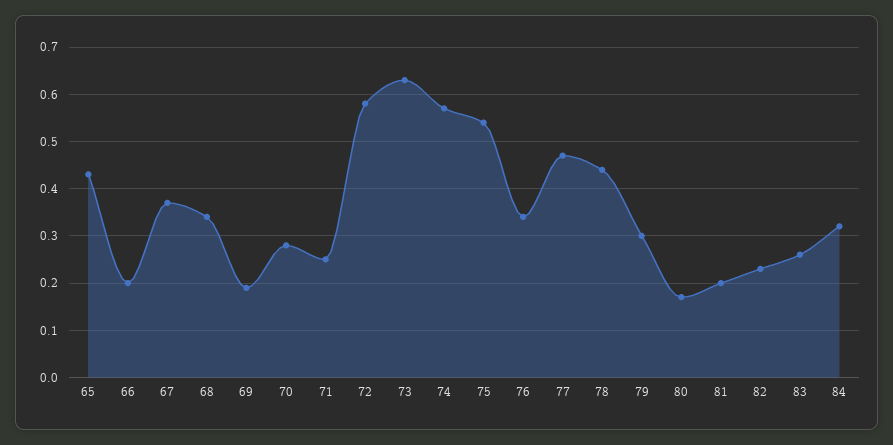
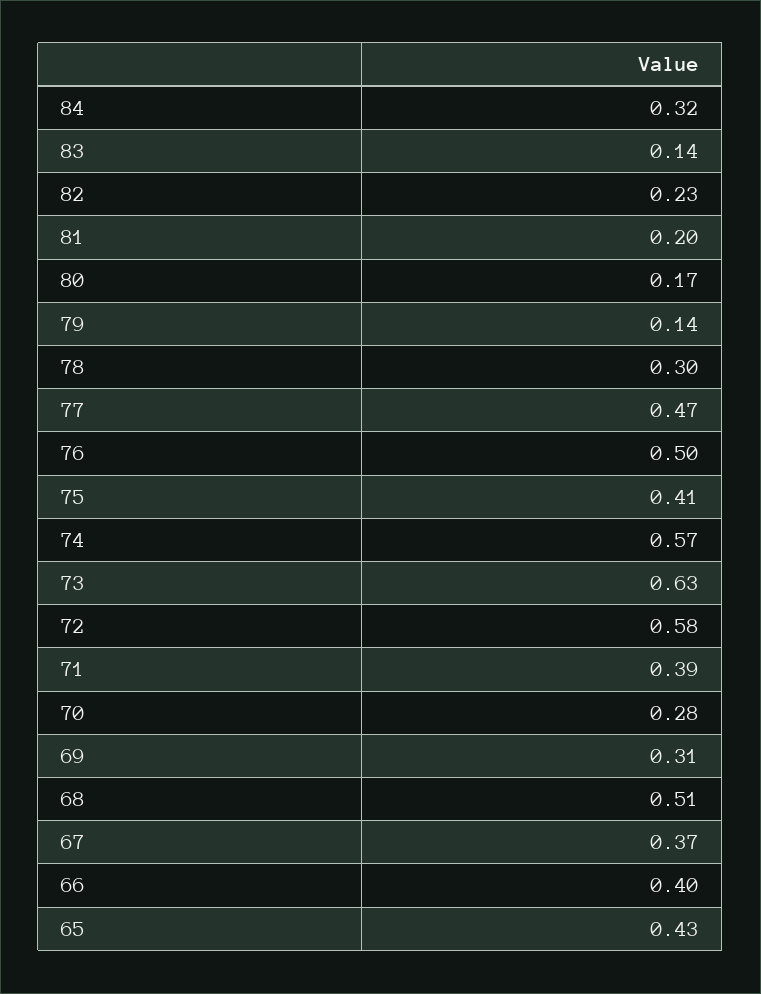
66: 0.2 -> 0.4
68: 0.35 -> 0.51
69: 0.2 -> 0.31
71: 0.25 -> 0.39
75: 0.55 -> 0.41
76: 0.35 -> 0.5
78: 0.45 -> 0.3
79: 0.3 -> 0.14
83: 0.25 -> 0.14

